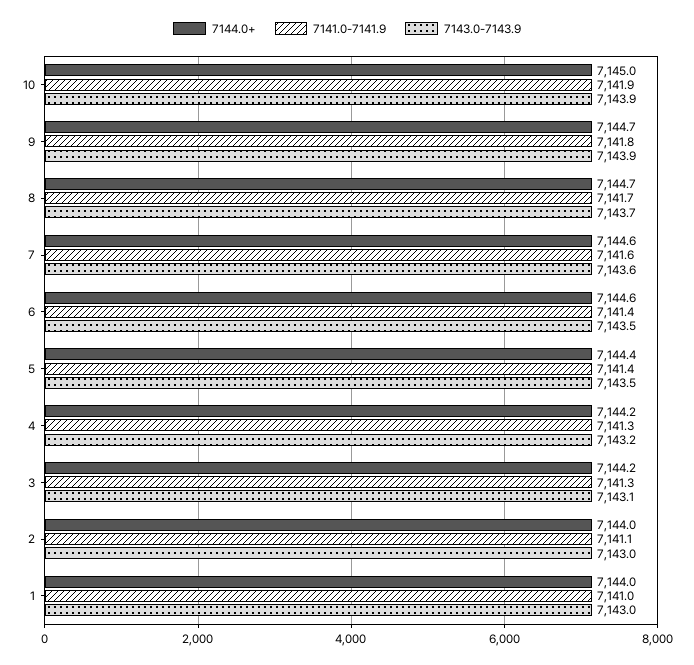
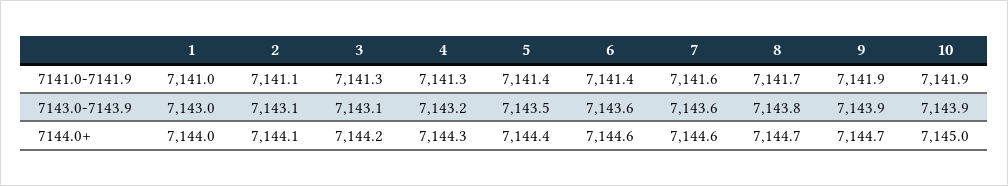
7141.0-7141.9, 9: 7141.8 -> 7141.9
7143.0-7143.9, 8: 7143.7 -> 7143.8
7143.0-7143.9, 6: 7143.5 -> 7143.6
7144.0+, 4: 7144.2 -> 7144.3
7144.0+, 2: 7144 -> 7144.1
7143.0-7143.9, 2: 7143 -> 7143.1

